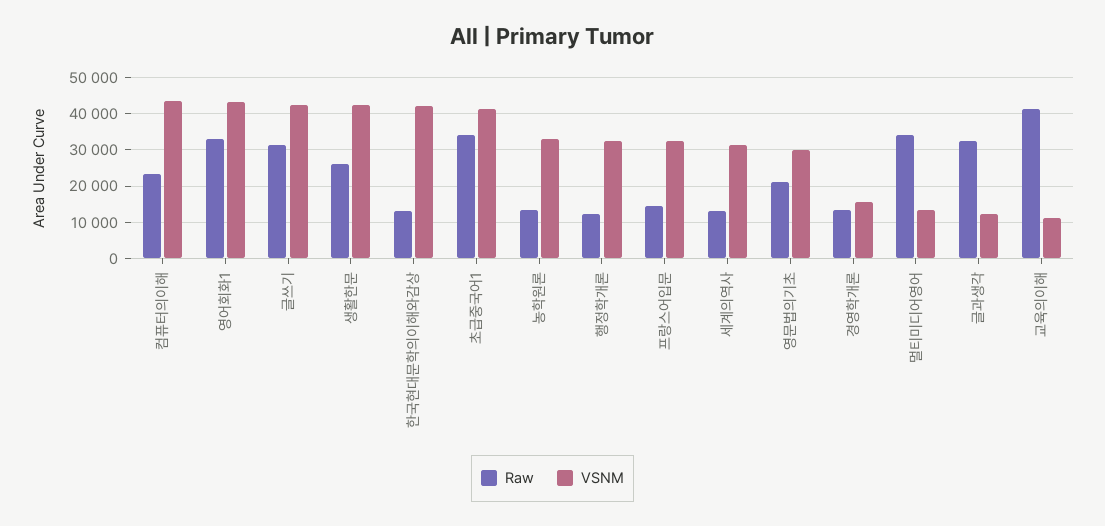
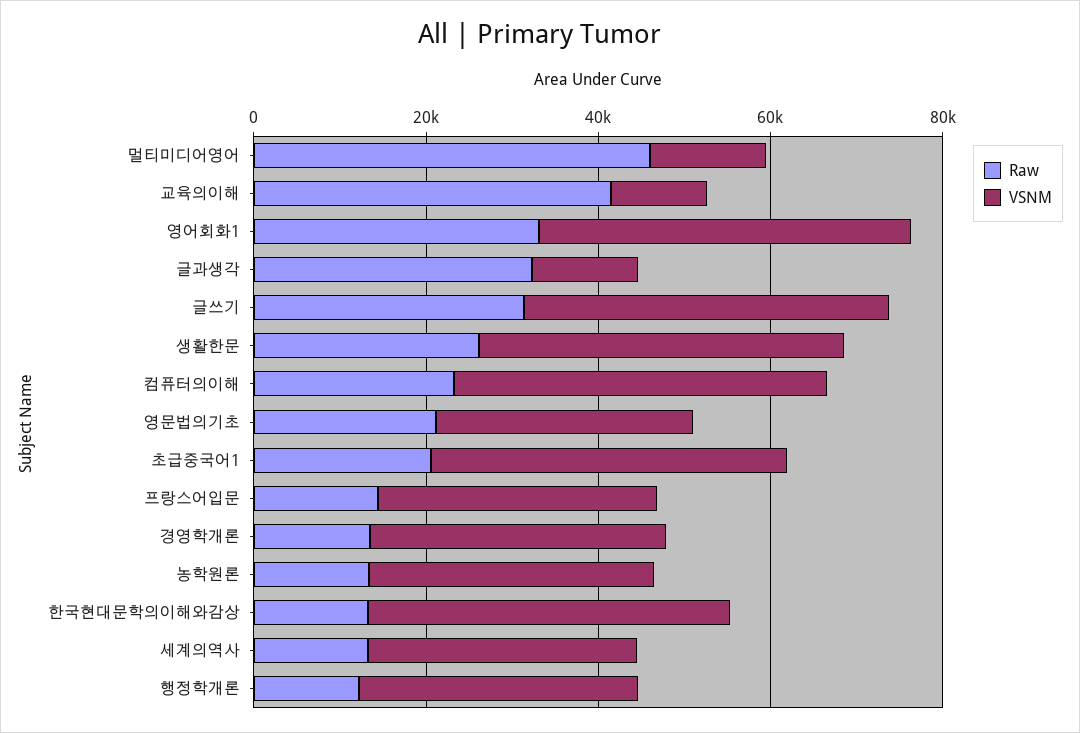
Raw, 초급중국어1: 34000 -> 20000
VSNM, 경영학개론: 16000 -> 35000
Raw, 멀티미디어영어: 34000 -> 45000

